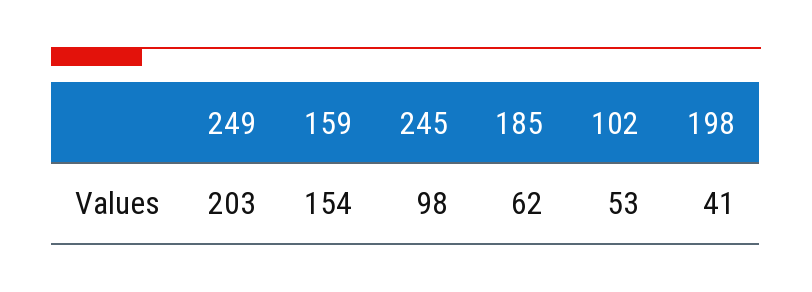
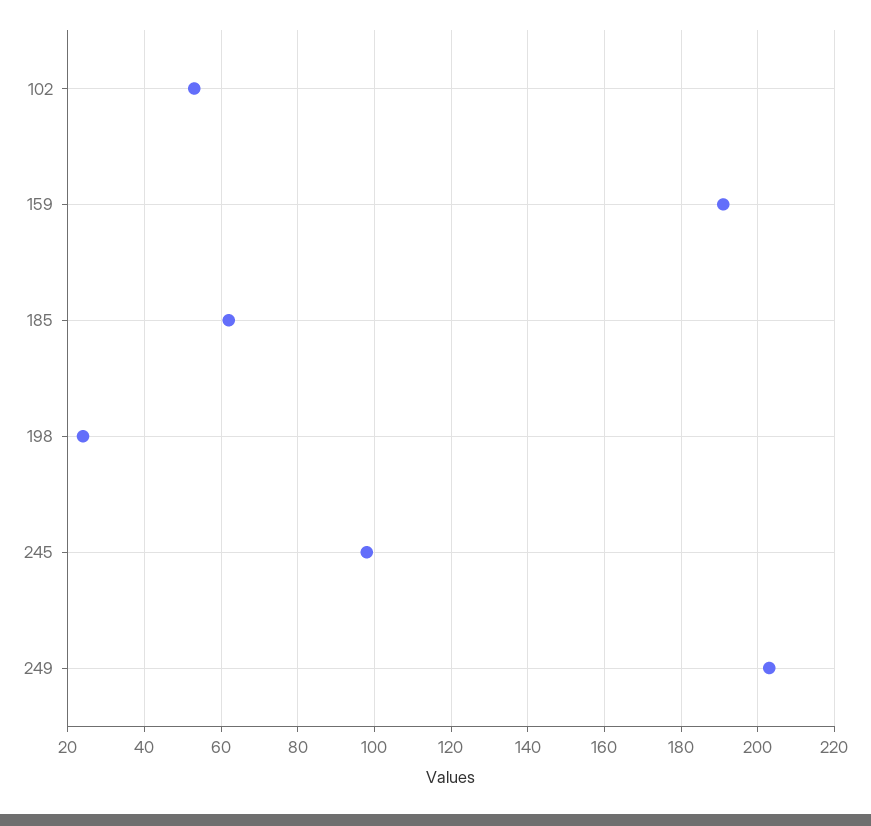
159: 154 -> 190
198: 41 -> 25

